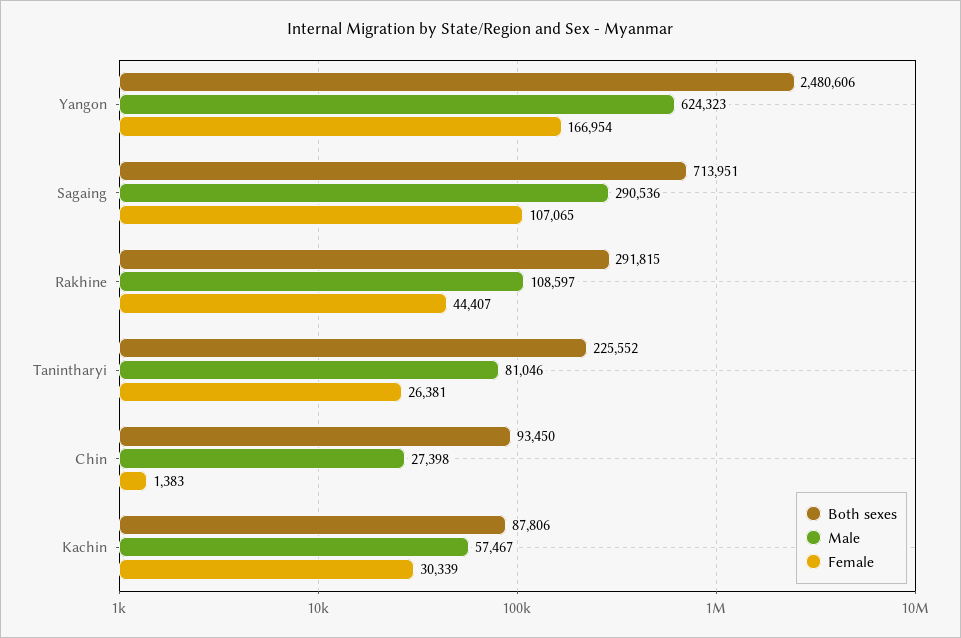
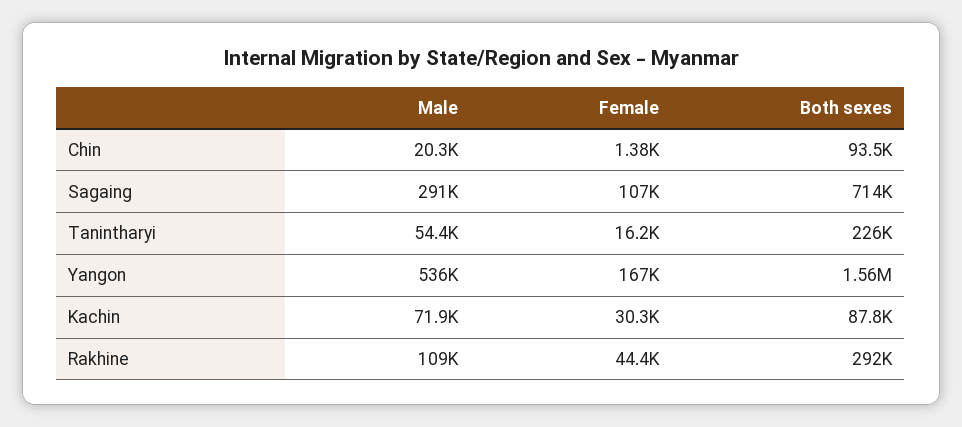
Both sexes, Yangon: 2480606 -> 1560000
Male, Yangon: 624323 -> 536000
Male, Tanintharyi: 81046 -> 54400
Female, Tanintharyi: 26381 -> 16200
Male, Chin: 27398 -> 20300
Male, Kachin: 57467 -> 71900

